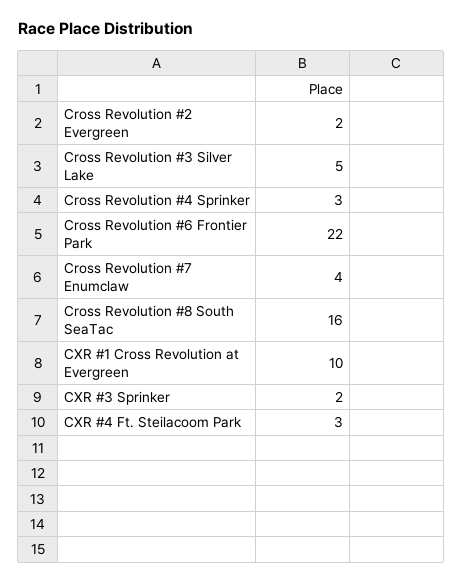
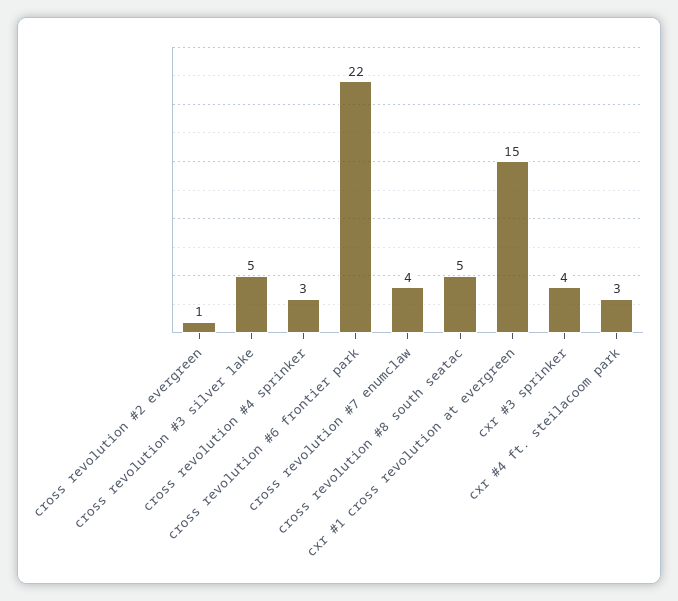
Cross Revolution #2 Evergreen: 2 -> 1
Cross Revolution #8 South SeaTac: 16 -> 5
CXR #1 Cross Revolution at Evergreen: 10 -> 15
CXR #3 Sprinker: 2 -> 4

